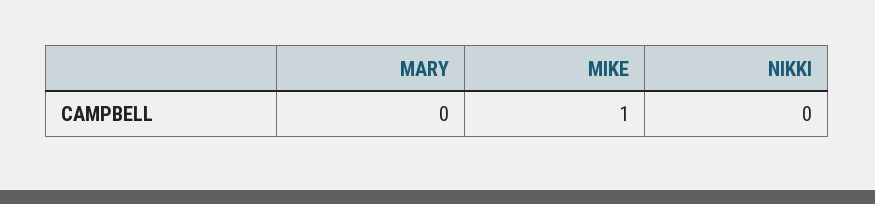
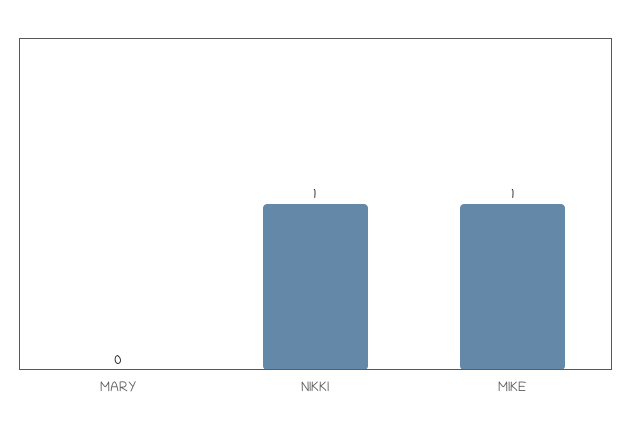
NIKKI: 0 -> 1

